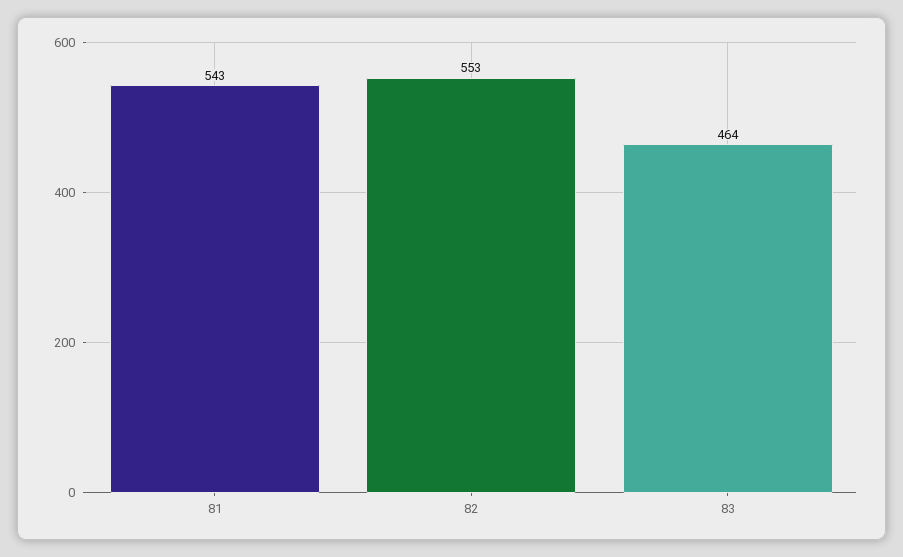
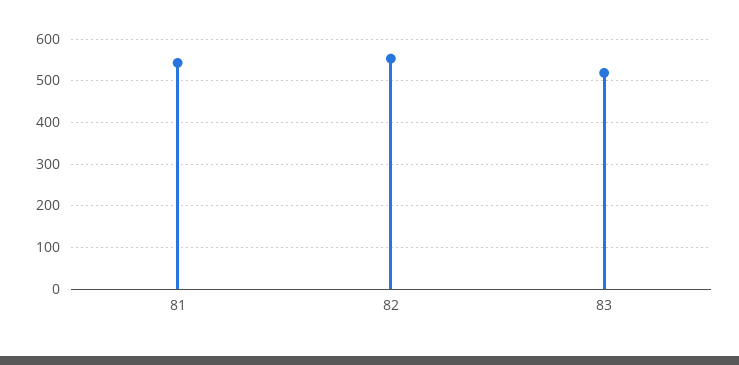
83: 464 -> 520

